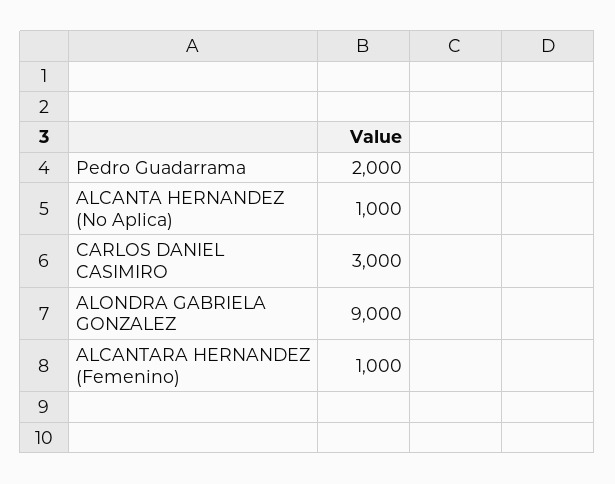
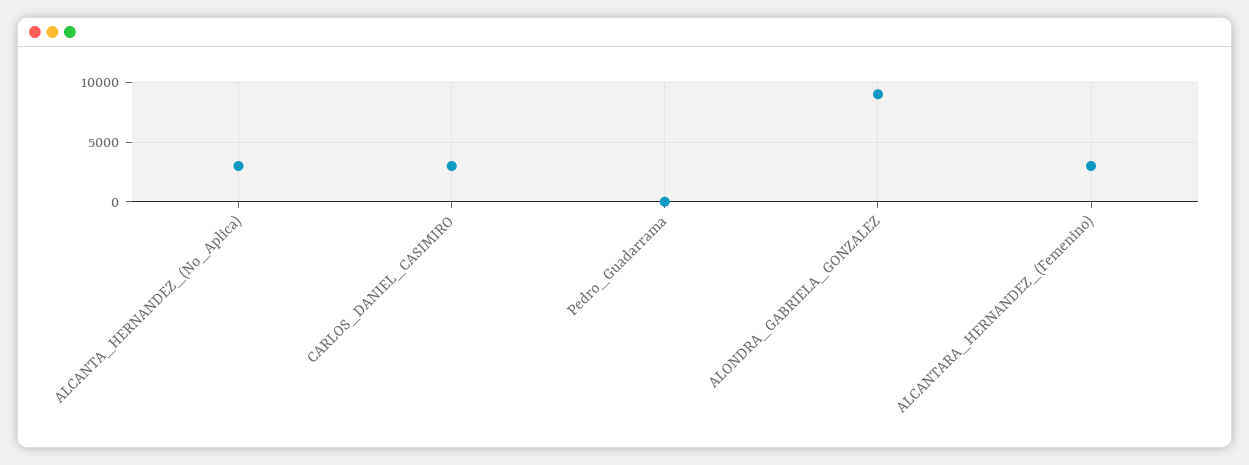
Pedro Guadarrama: 2000 -> 0
ALCANTA HERNANDEZ (No Aplica): 1000 -> 3000
ALCANTARA HERNANDEZ (Femenino): 1000 -> 3000

